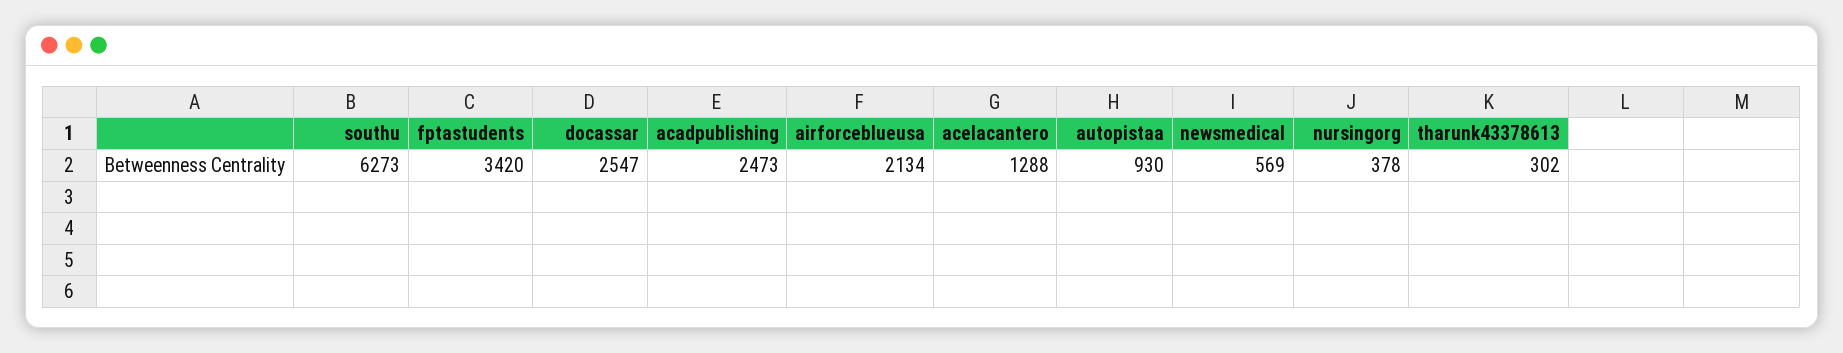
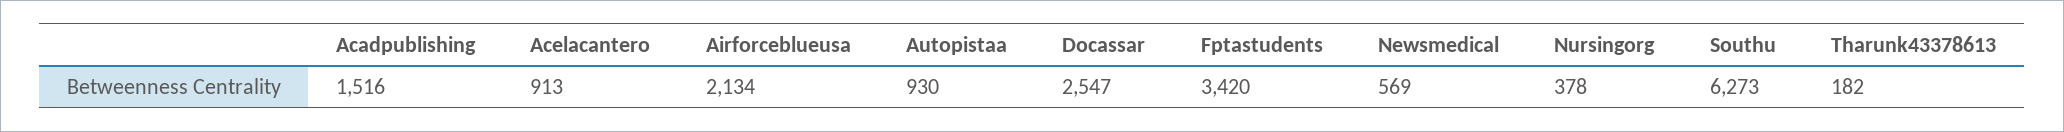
acadpublishing: 2473 -> 1516
acelacantero: 1288 -> 913
tharunk43378613: 302 -> 182

